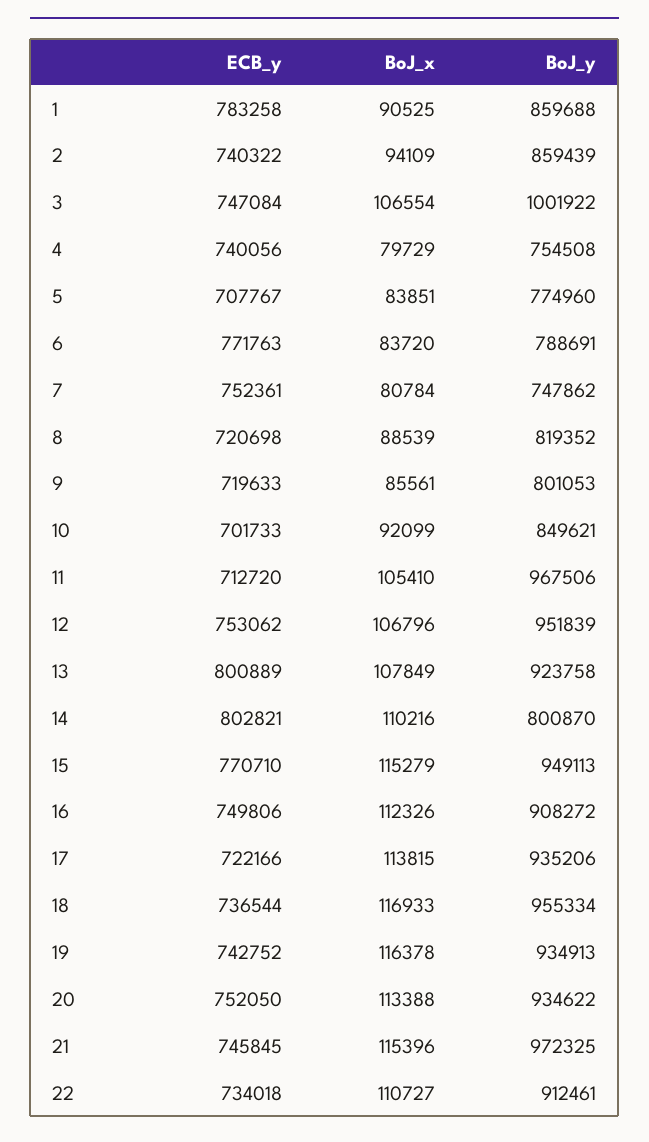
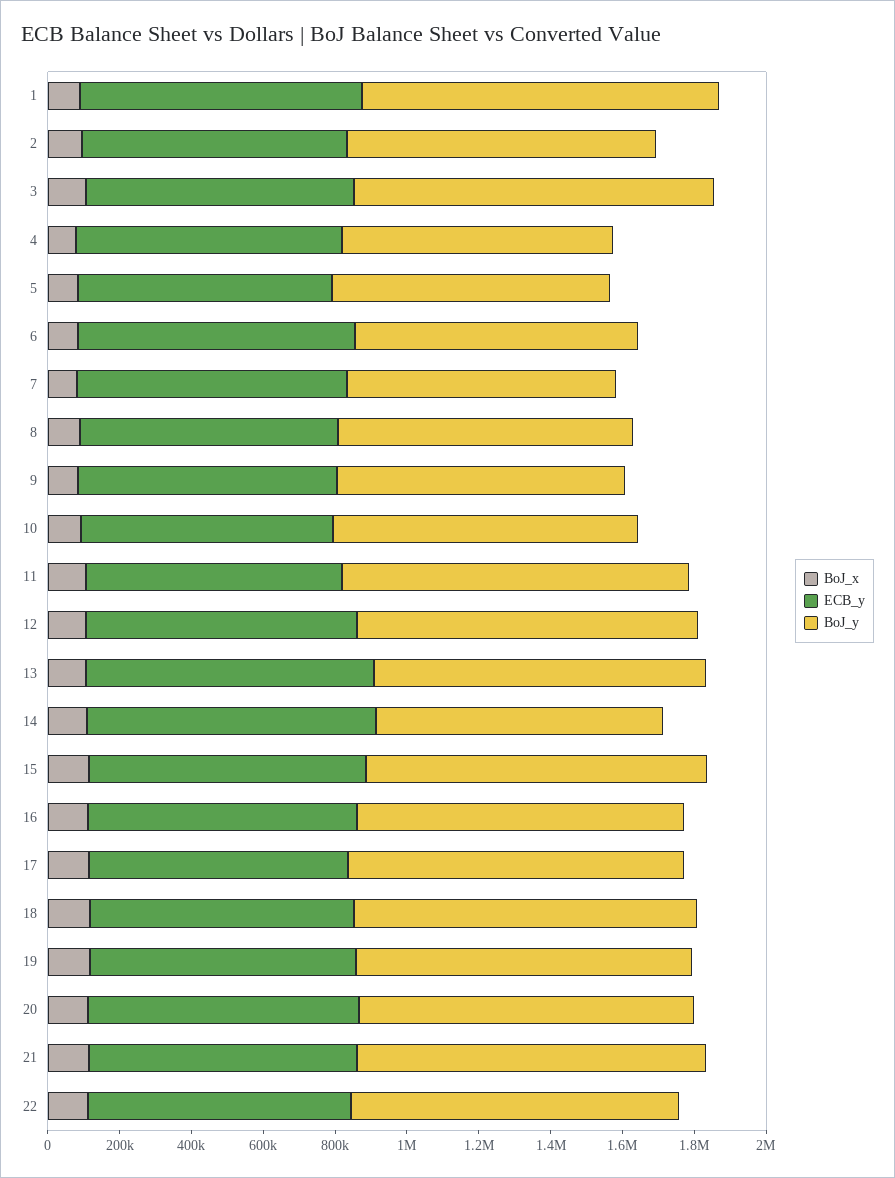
BoJ_y, 1: 859688 -> 1000000

